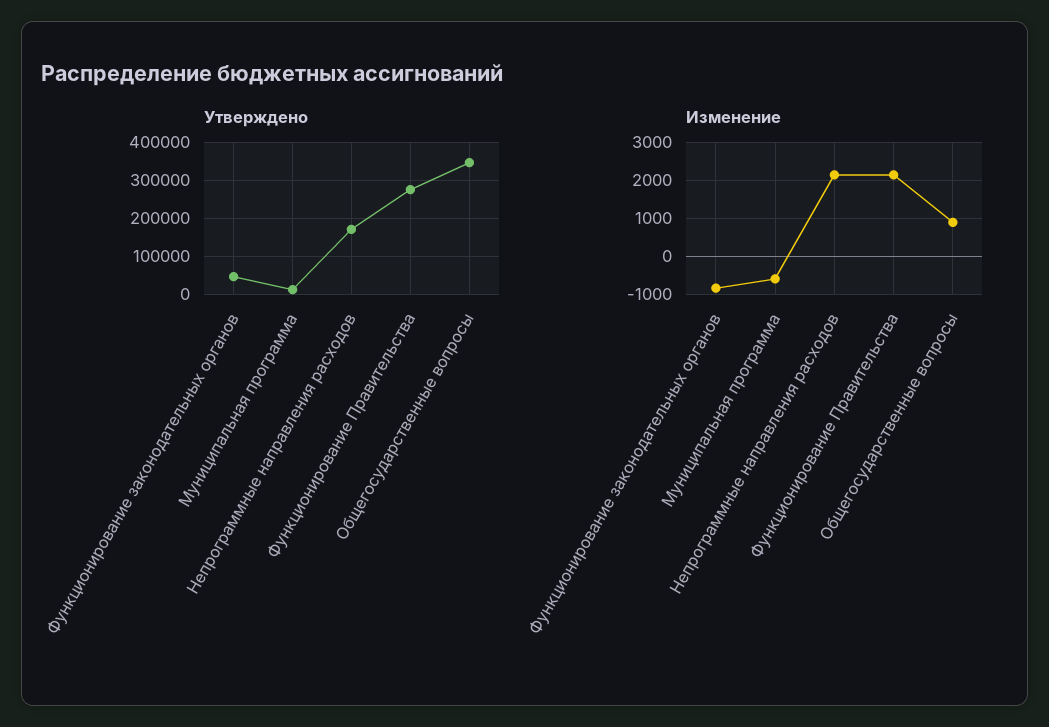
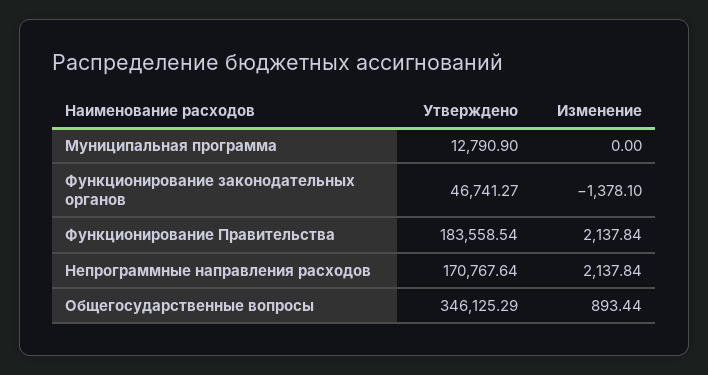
Утверждено, Функционирование Правительства: 280000 -> 183558.54
Изменение, Функционирование законодательных органов: -800 -> -1378.1
Изменение, Муниципальная программа: -600 -> 0

